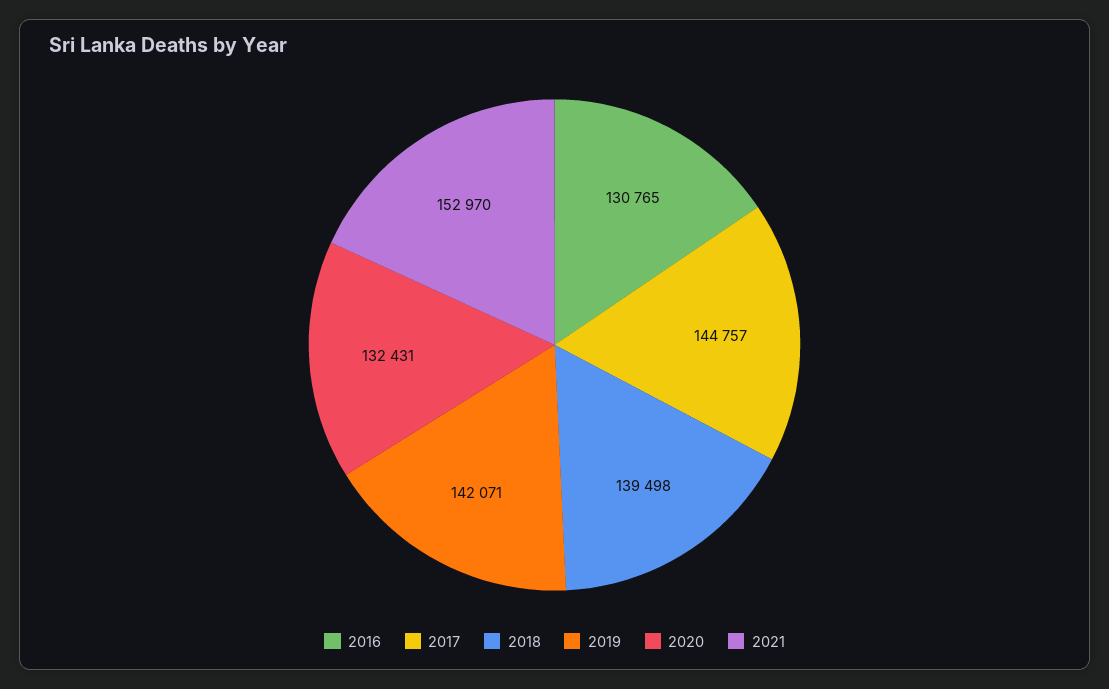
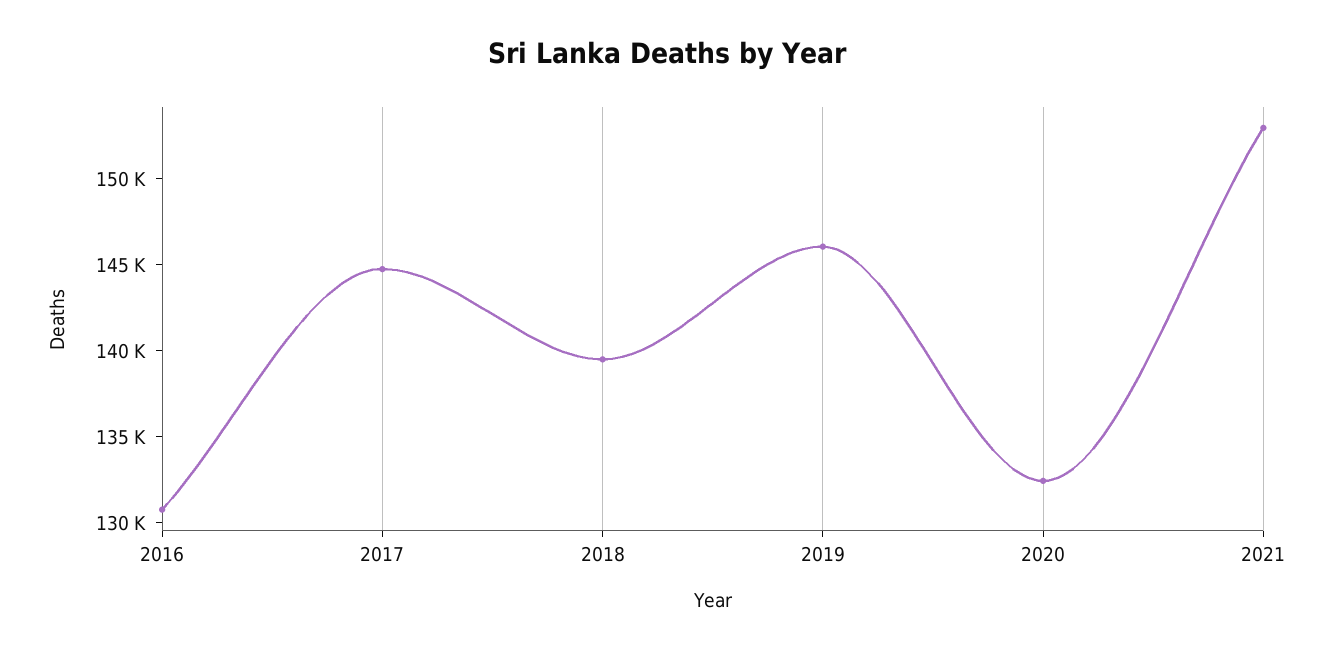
2019: 142071 -> 146000

